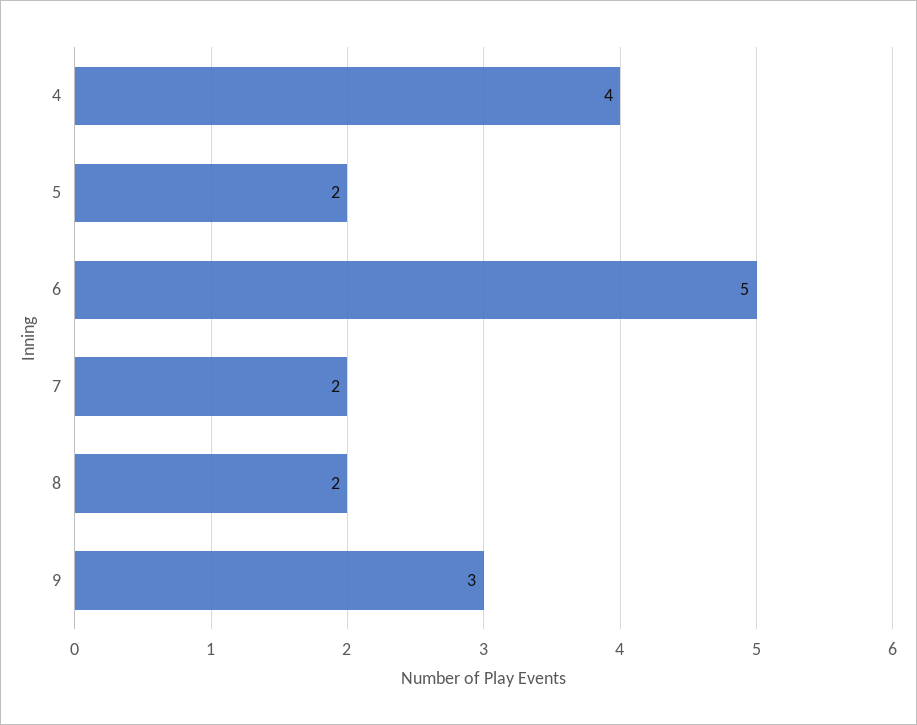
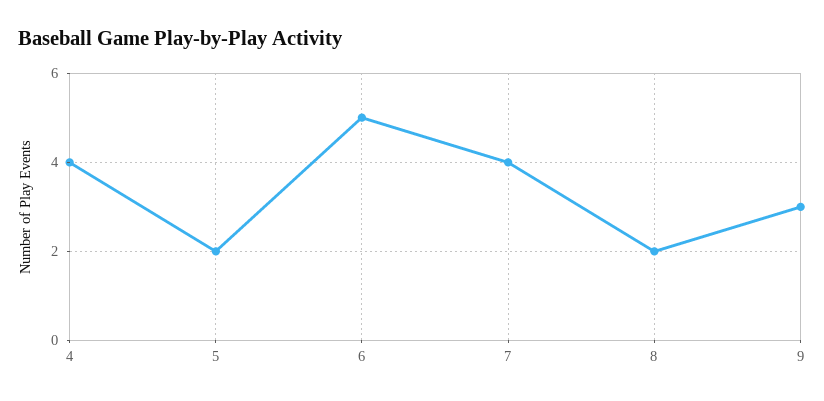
7: 2 -> 4

